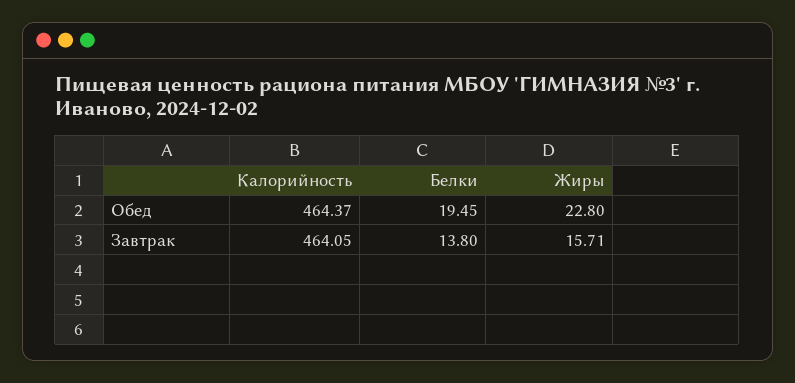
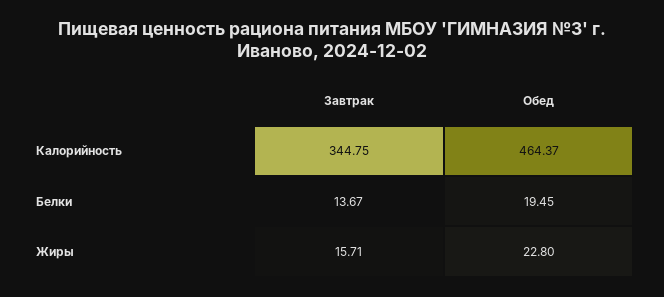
Калорийность, Завтрак: 464.05 -> 344.75
Белки, Завтрак: 13.8 -> 13.67

